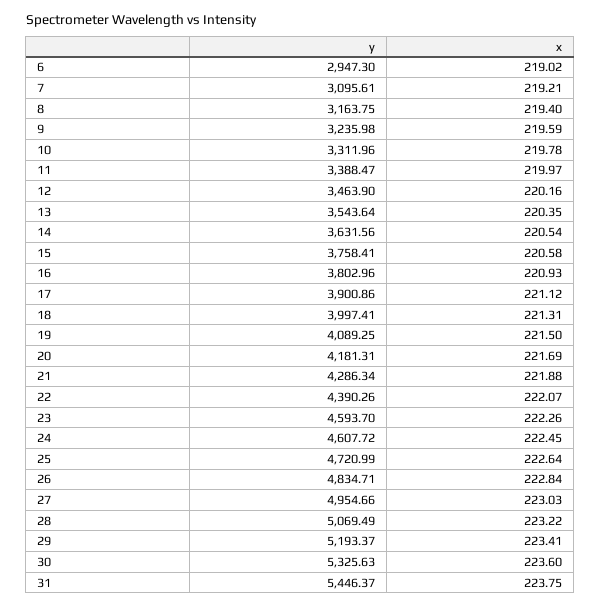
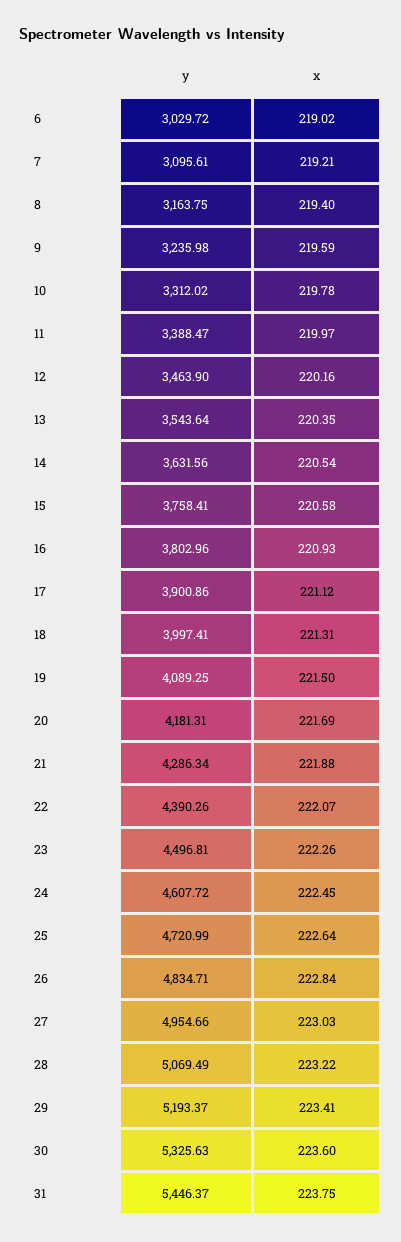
y, 6: 2947.3 -> 3029.72
y, 10: 3311.96 -> 3312.02
y, 23: 4593.7 -> 4496.81

